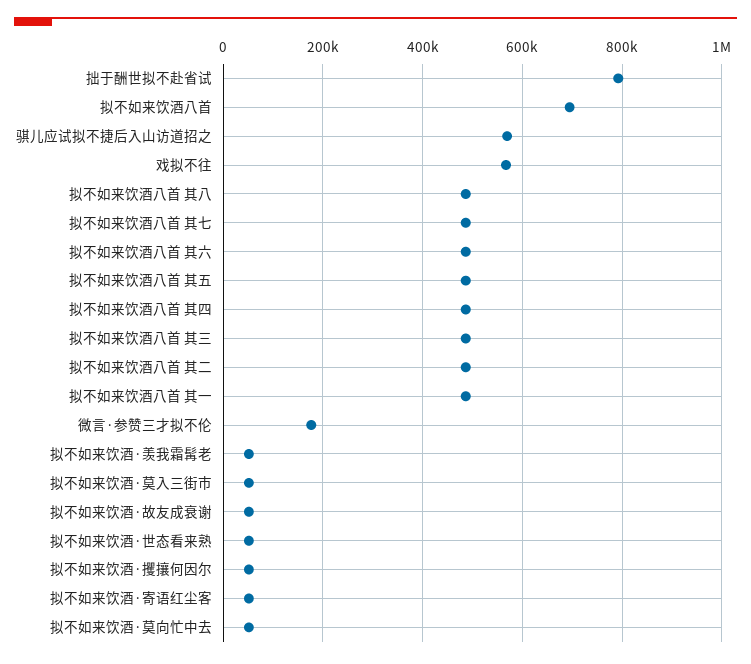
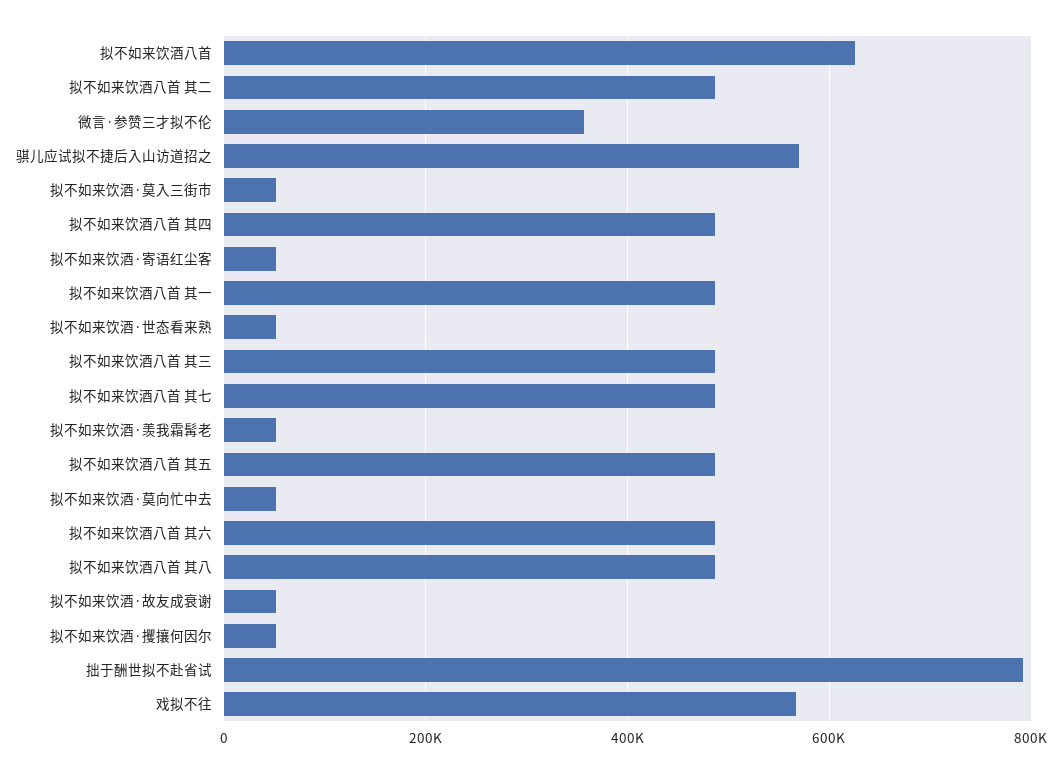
拟不如来饮酒八首: 700000 -> 620000
微言·参赞三才拟不伦: 180000 -> 360000

